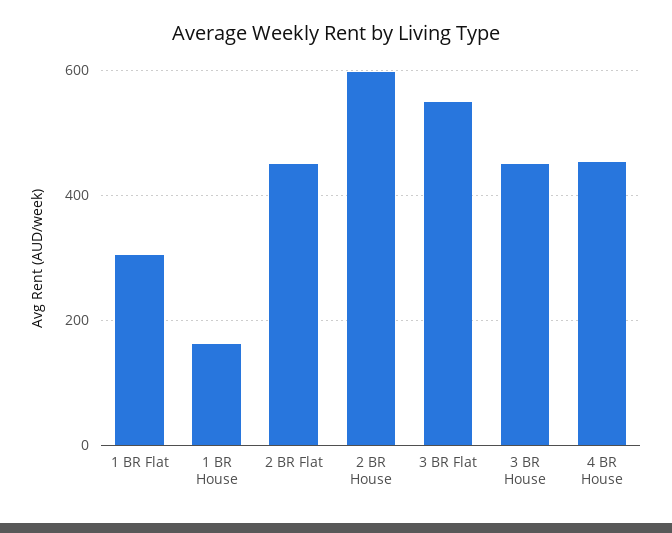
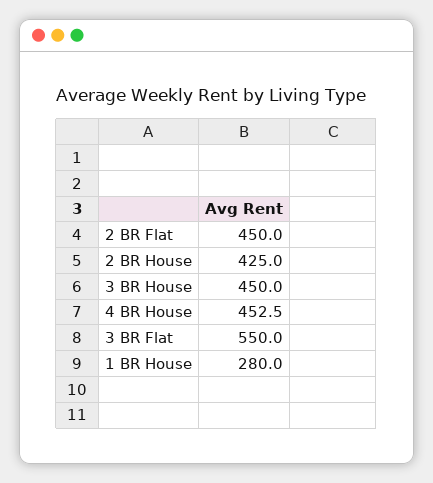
1 BR Flat: 300 -> none
1 BR House: 160 -> 280
2 BR House: 600 -> 425

